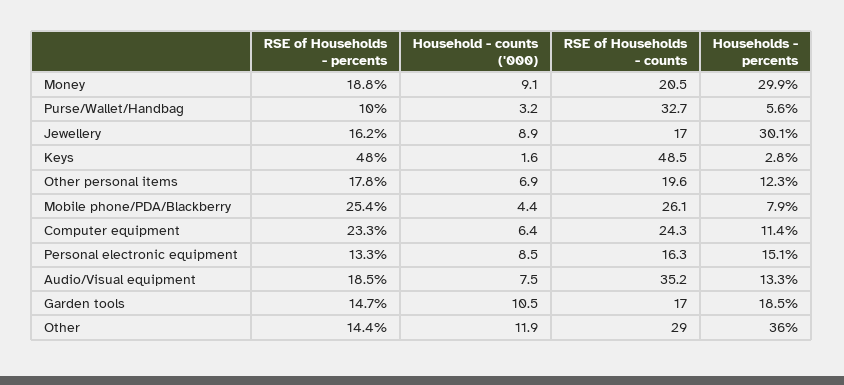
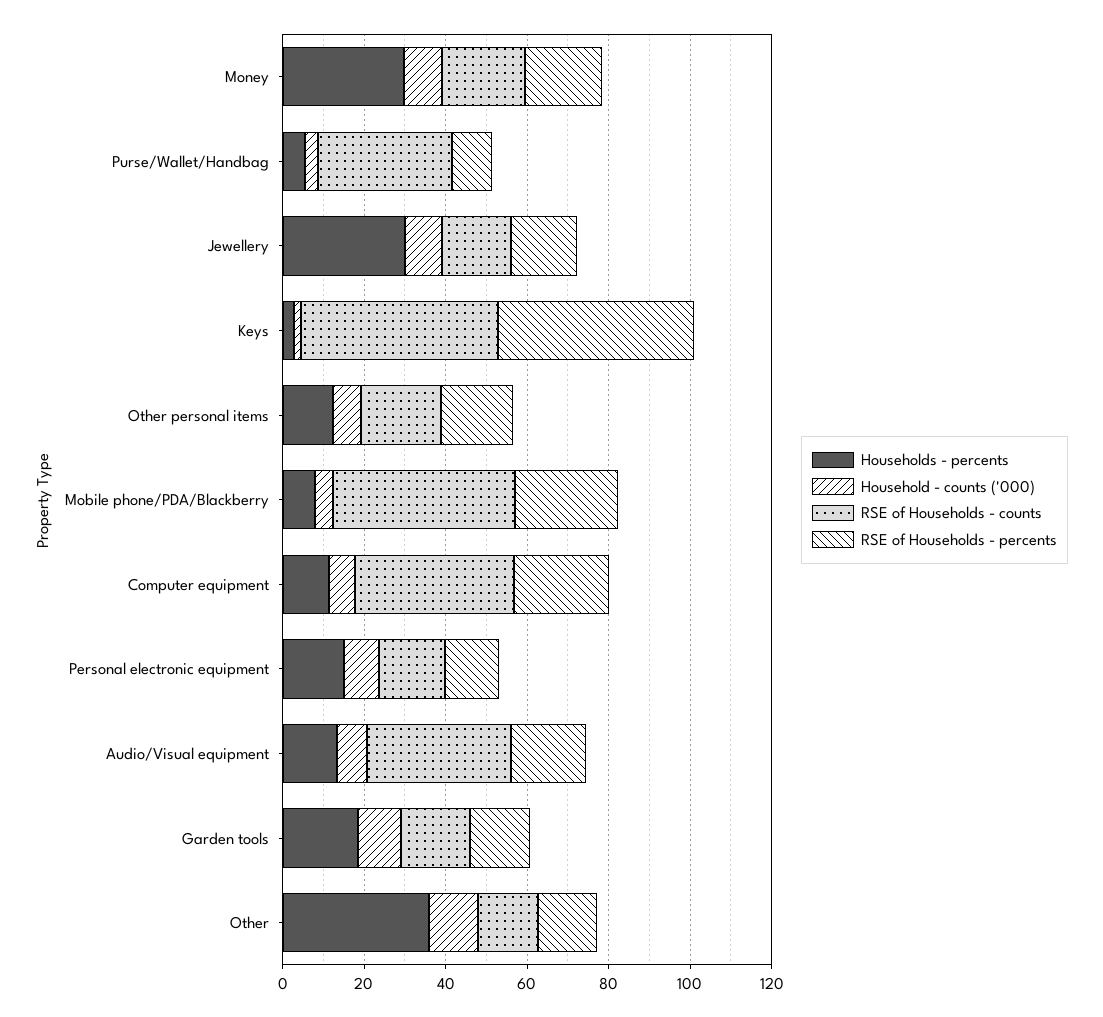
RSE of Households - counts, Mobile phone/PDA/Blackberry: 26.1 -> 45
RSE of Households - counts, Computer equipment: 24.3 -> 40
RSE of Households - counts, Other: 29 -> 15

